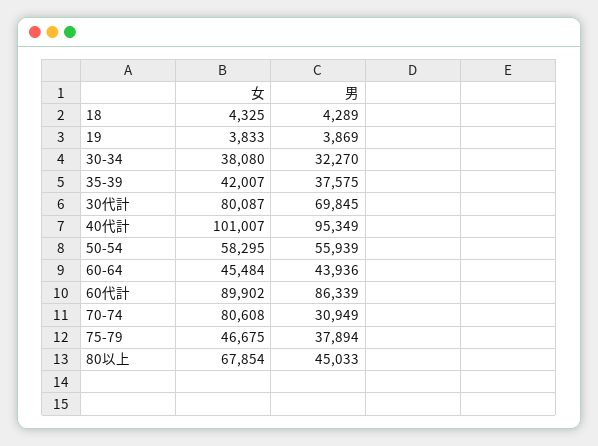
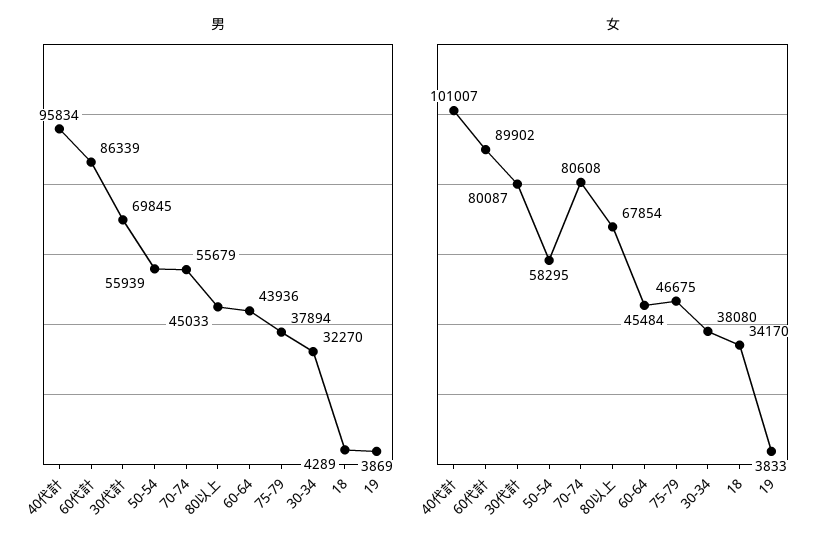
女, 18: 4325 -> 34170
女, 35-39: 42007 -> none
男, 35-39: 37575 -> none
男, 40代計: 95349 -> 95834
男, 70-74: 30949 -> 55679

